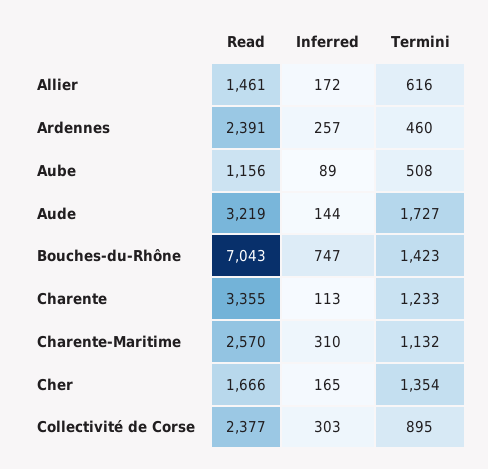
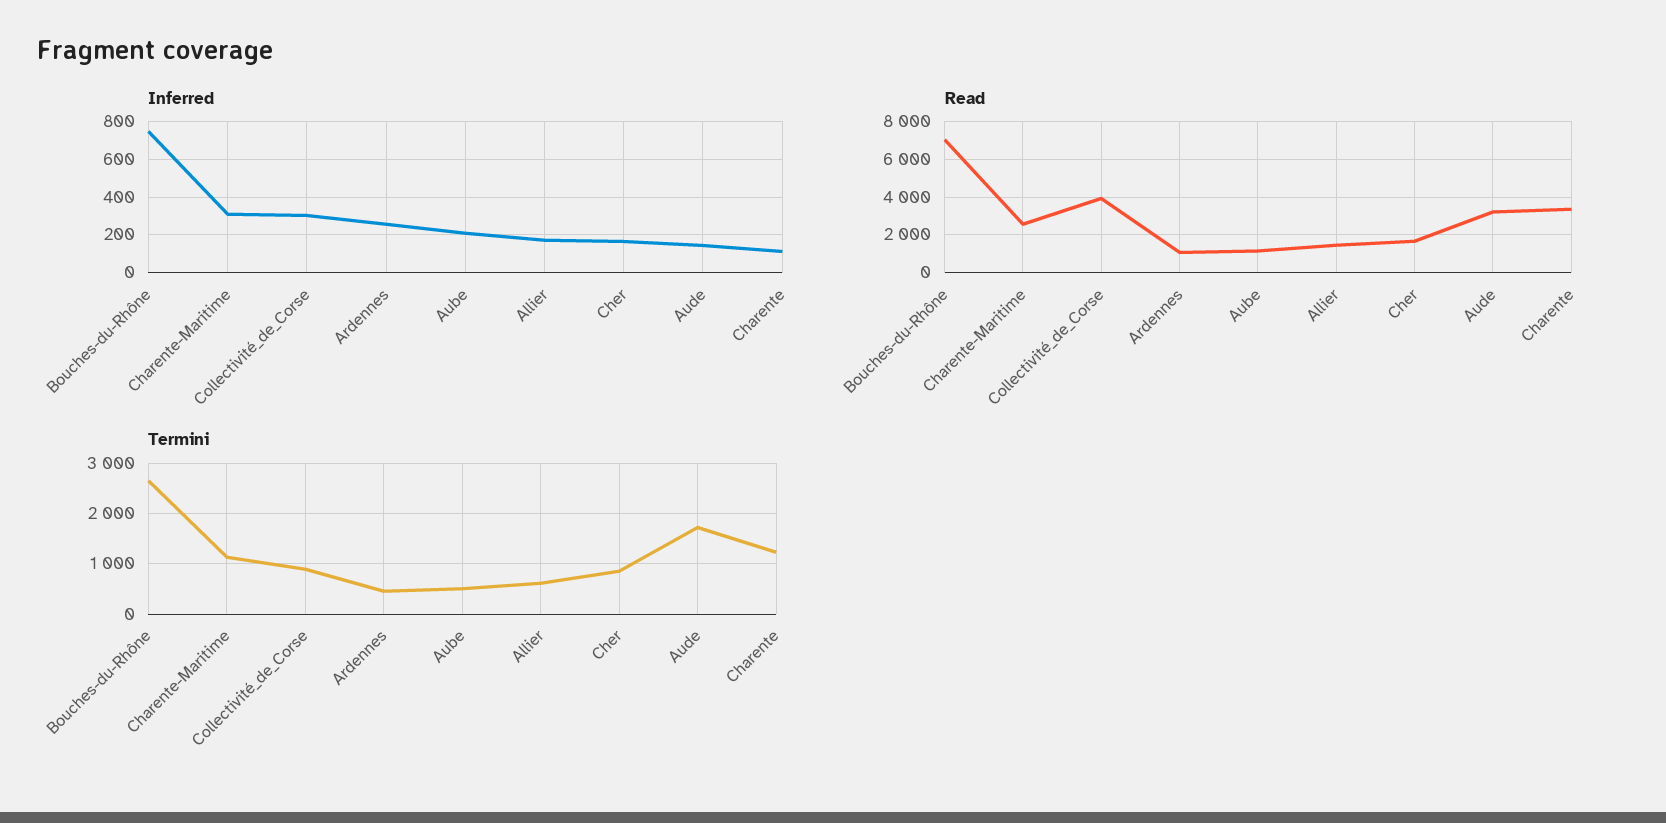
Read, Ardennes: 2391 -> 1000
Inferred, Aube: 89 -> 200
Termini, Bouches-du-Rhône: 1423 -> 2600
Termini, Cher: 1354 -> 800
Read, Collectivité de Corse: 2377 -> 4000

